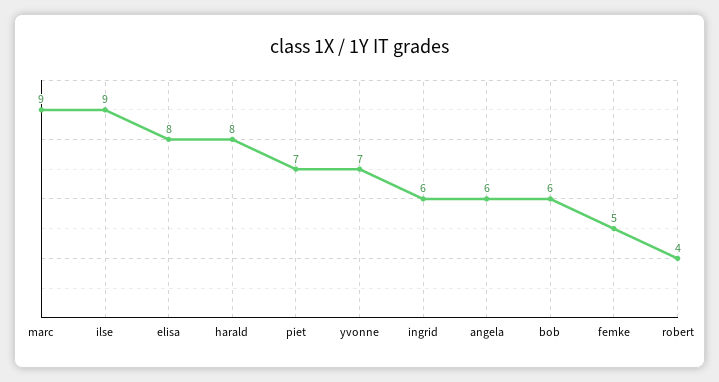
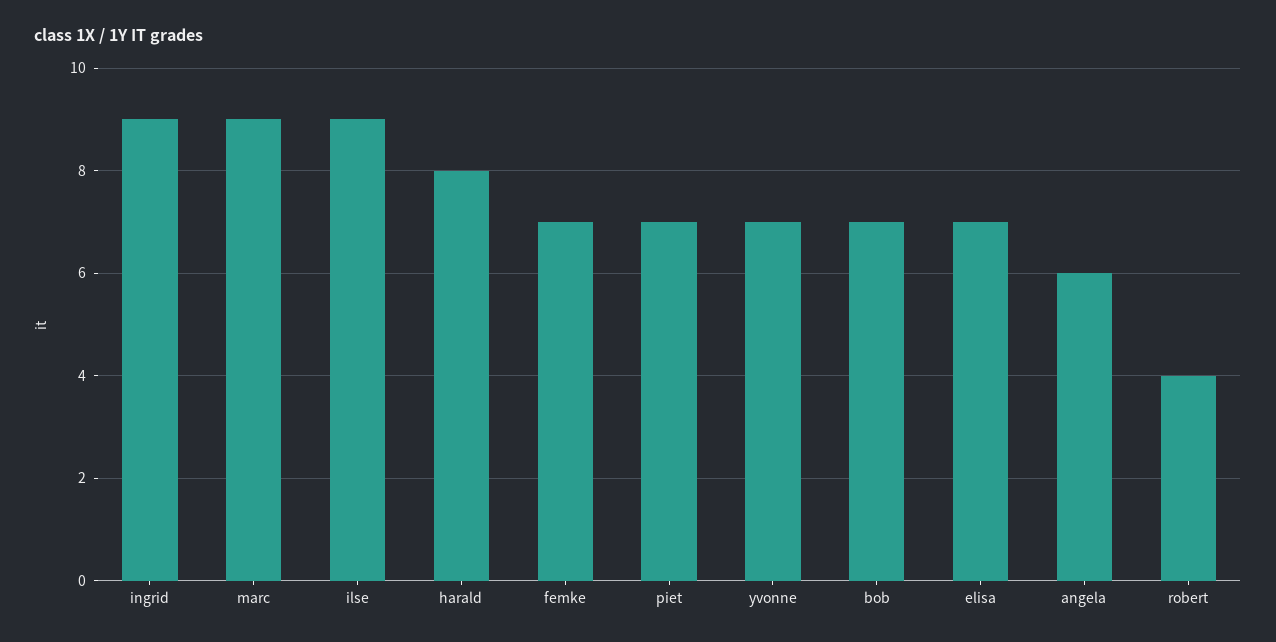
elisa: 8 -> 7
ingrid: 6 -> 9
bob: 6 -> 7
femke: 5 -> 7

